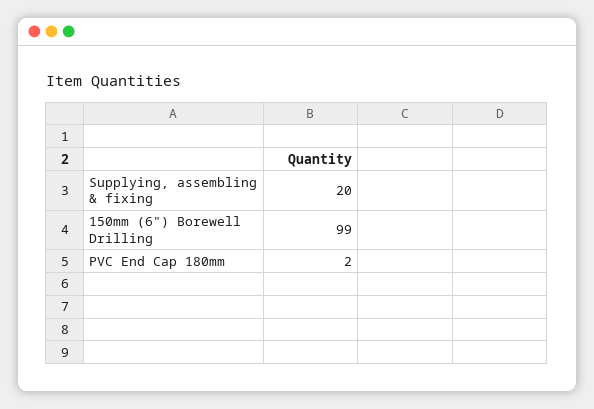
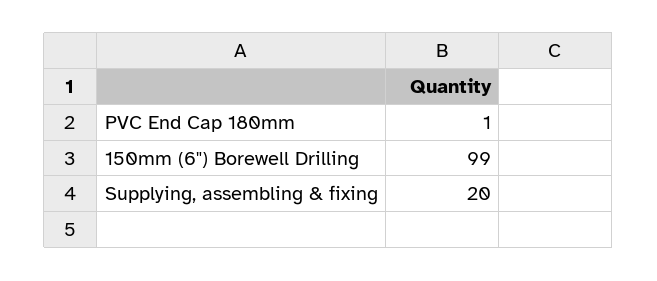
PVC End Cap 180mm: 2 -> 1

